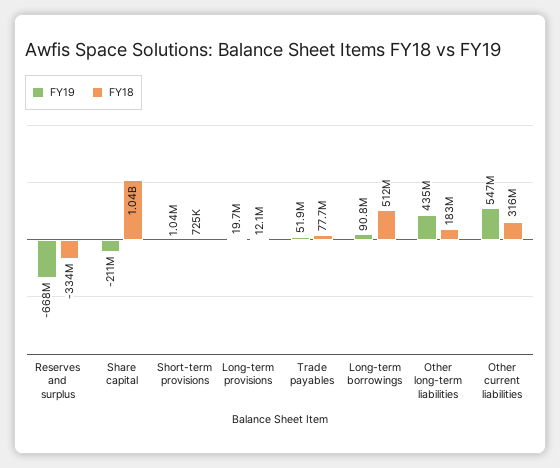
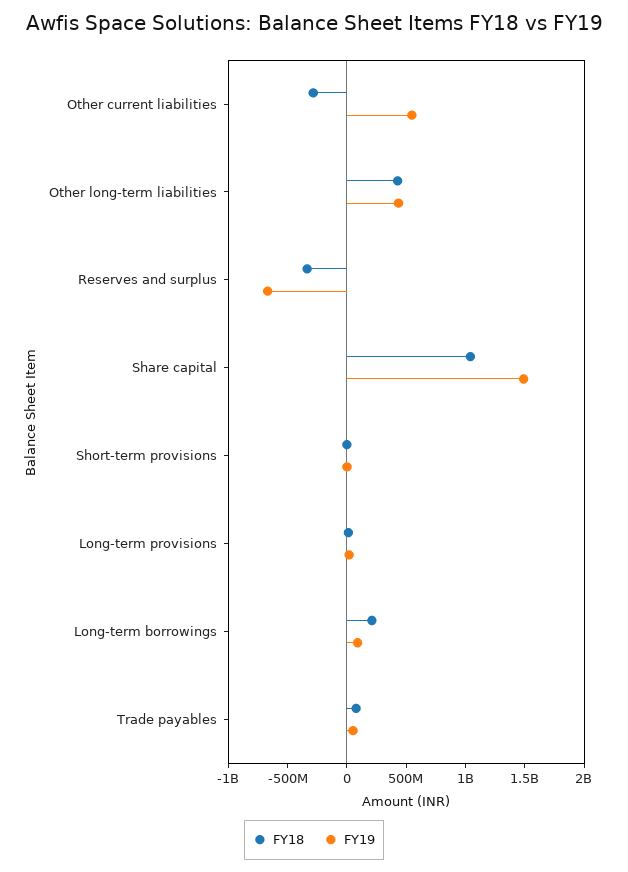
FY19, Share capital: -211000000 -> 1500000000
FY18, Long-term borrowings: 512000000 -> 200000000
FY18, Other long-term liabilities: 183000000 -> 400000000
FY18, Other current liabilities: 316000000 -> -300000000

